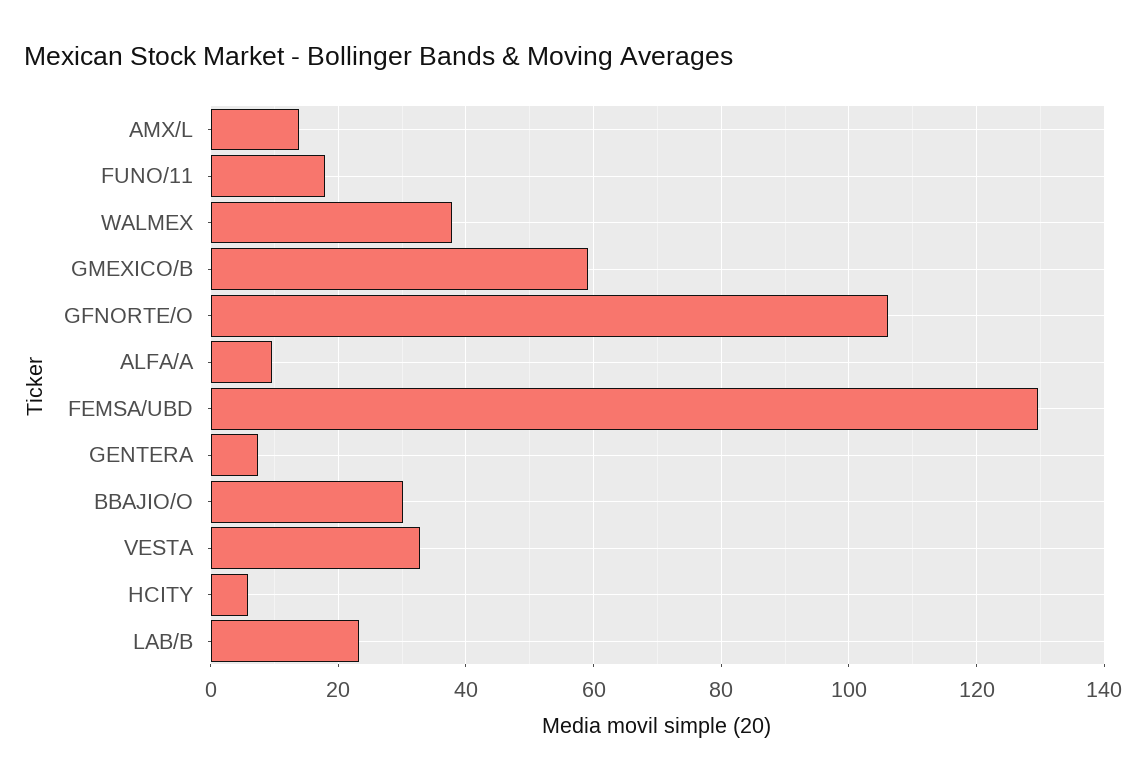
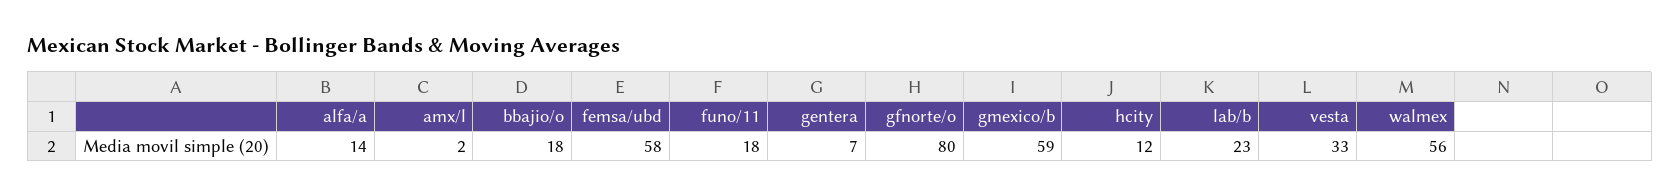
AMX/L: 14 -> 2
WALMEX: 38 -> 56
GFNORTE/O: 106 -> 80
ALFA/A: 10 -> 14
FEMSA/UBD: 130 -> 58
BBAJIO/O: 30 -> 18
HCITY: 6 -> 12

